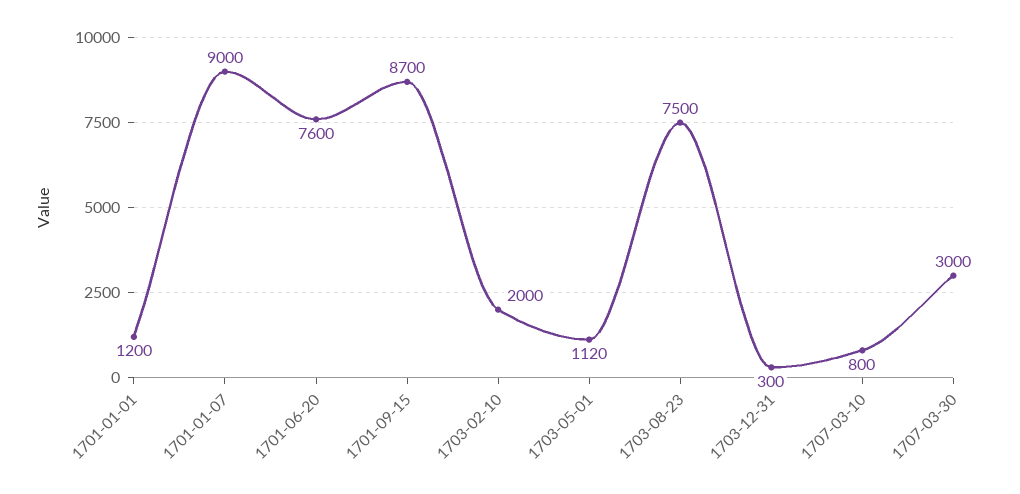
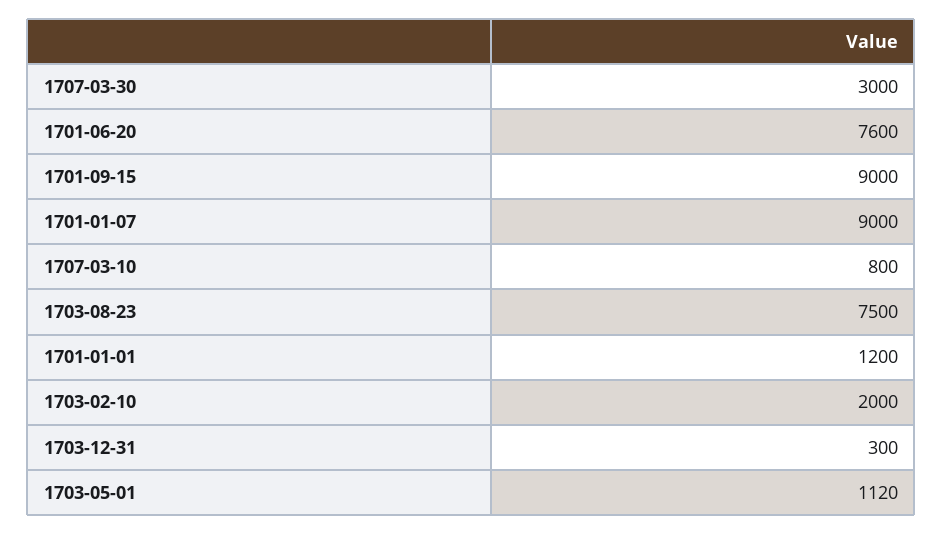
1701-09-15: 8700 -> 9000

